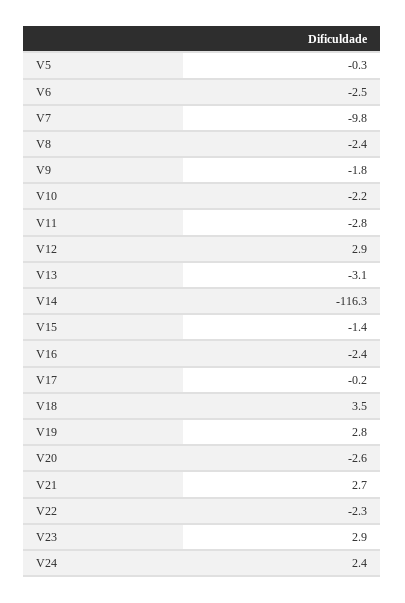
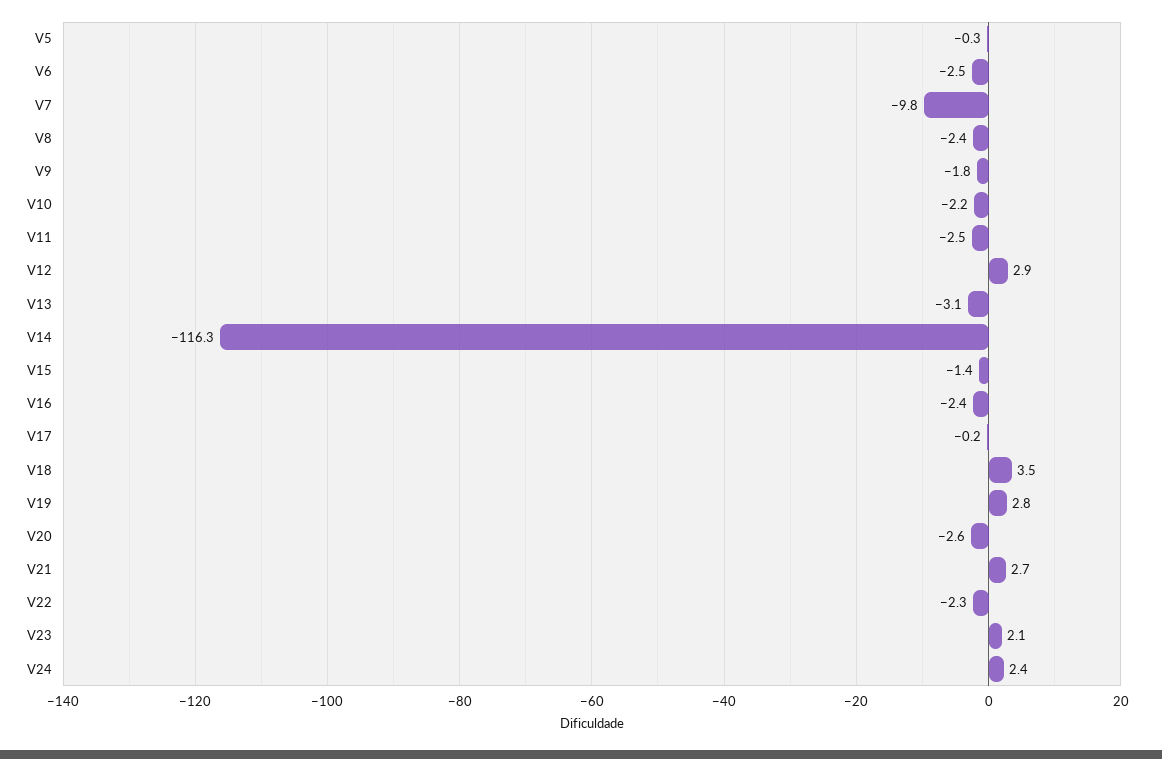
V11: -2.8 -> -2.5
V23: 2.9 -> 2.1

